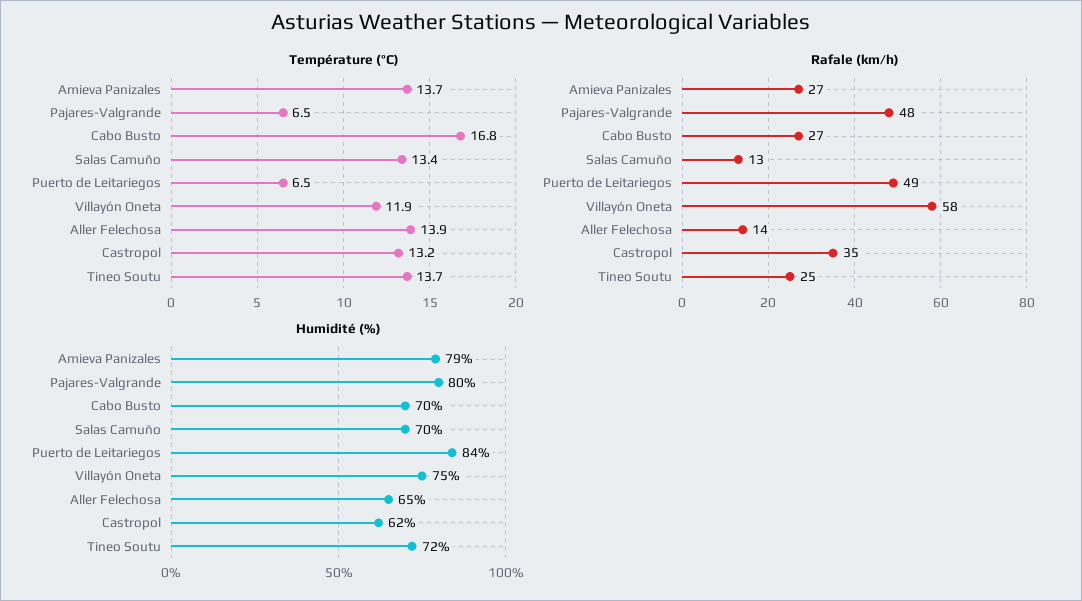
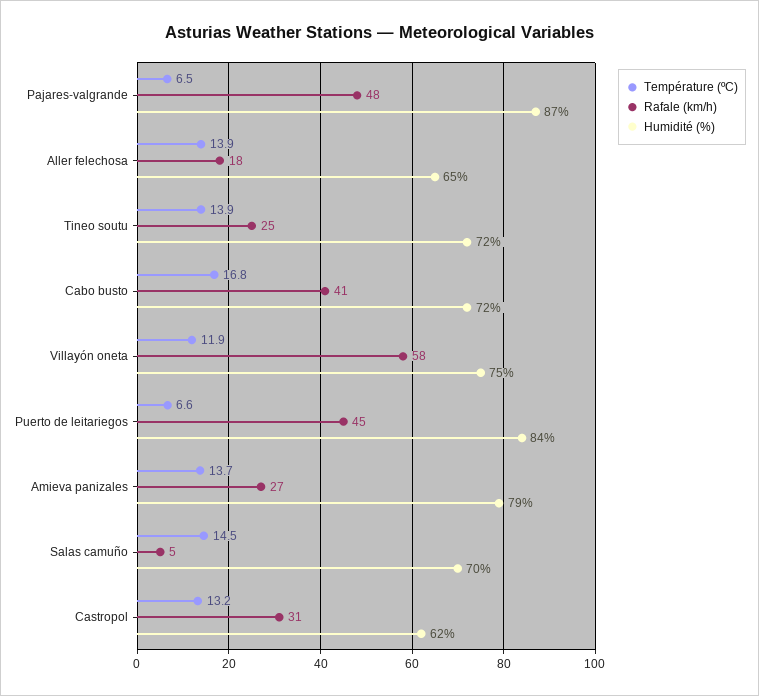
Température (ºC), Salas Camuño: 13.4 -> 14.5
Température (ºC), Puerto de Leitariegos: 6.5 -> 6.6
Température (ºC), Tineo Soutu: 13.7 -> 13.9
Rafale (km/h), Cabo Busto: 27 -> 41
Rafale (km/h), Salas Camuño: 13 -> 5
Rafale (km/h), Puerto de Leitariegos: 49 -> 45
Rafale (km/h), Aller Felechosa: 14 -> 18
Rafale (km/h), Castropol: 35 -> 31
Humidité (%), Pajares-Valgrande: 80 -> 87
Humidité (%), Cabo Busto: 70 -> 72

